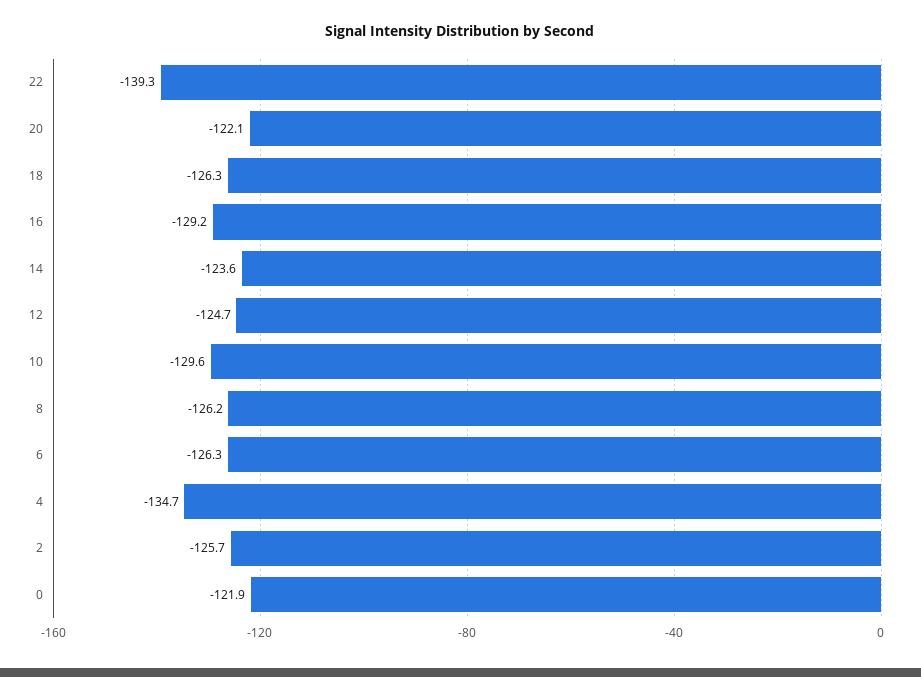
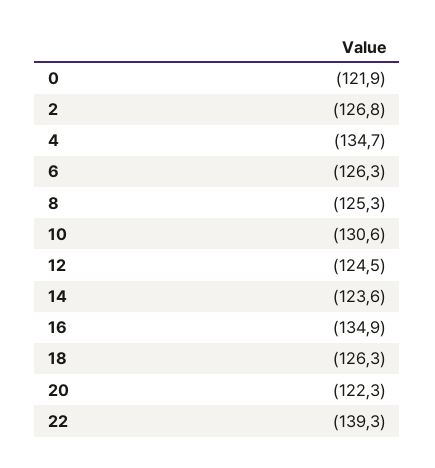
20: -122.1 -> -122.3
16: -129.2 -> -134.9
12: -124.7 -> -124.5
10: -129.6 -> -130.6
8: -126.2 -> -125.3
2: -125.7 -> -126.8

